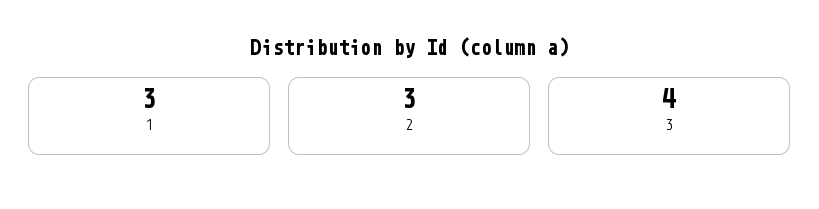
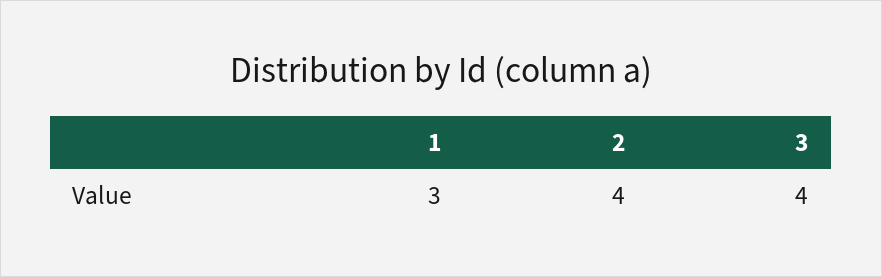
2: 3 -> 4

